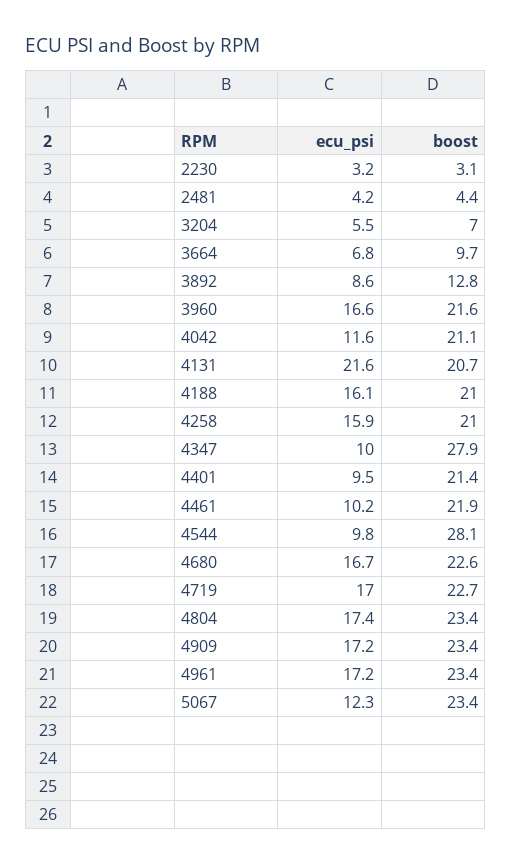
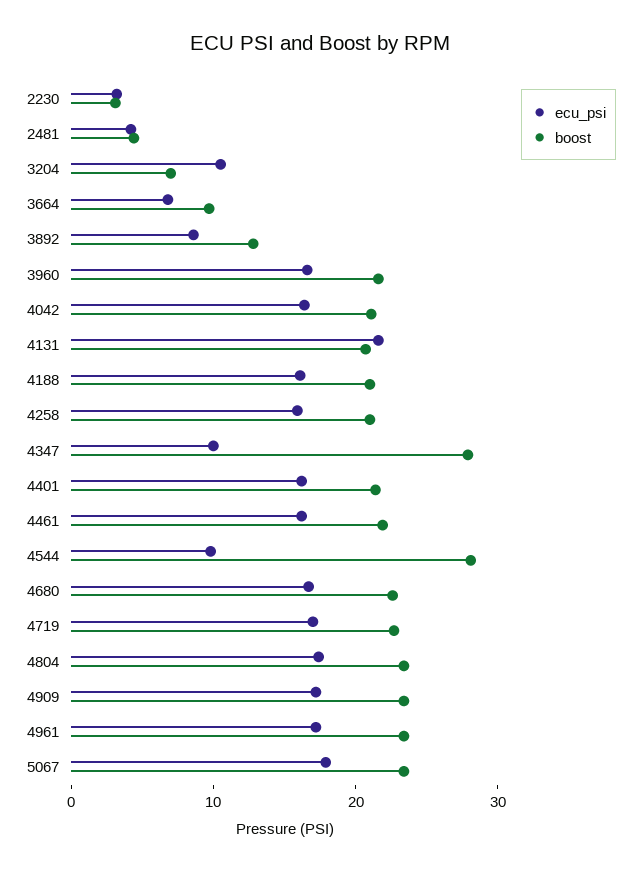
ecu_psi, 3204: 5.5 -> 10
ecu_psi, 4042: 11.6 -> 16
ecu_psi, 4401: 9.5 -> 16
ecu_psi, 4461: 10.2 -> 16
ecu_psi, 5067: 12.3 -> 18

